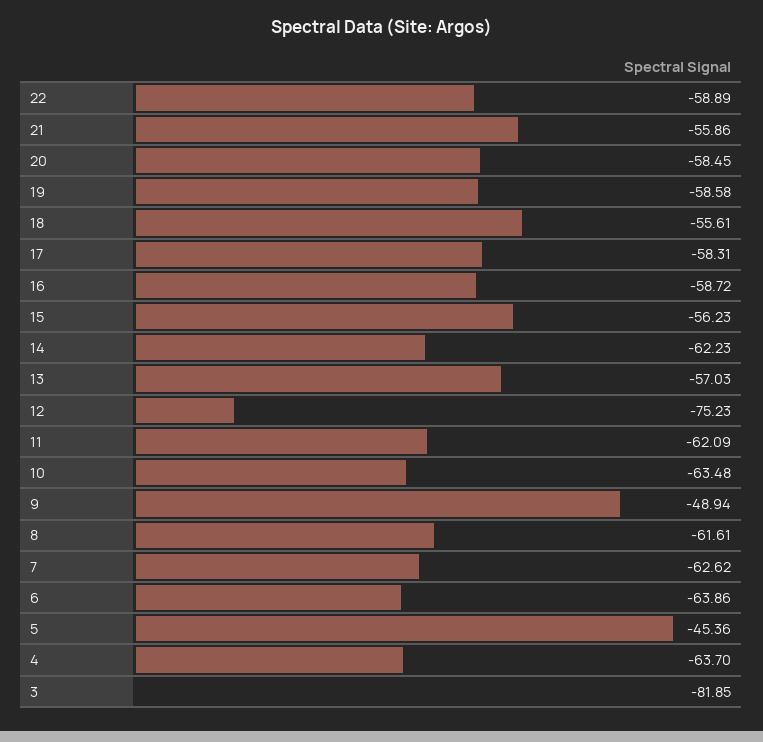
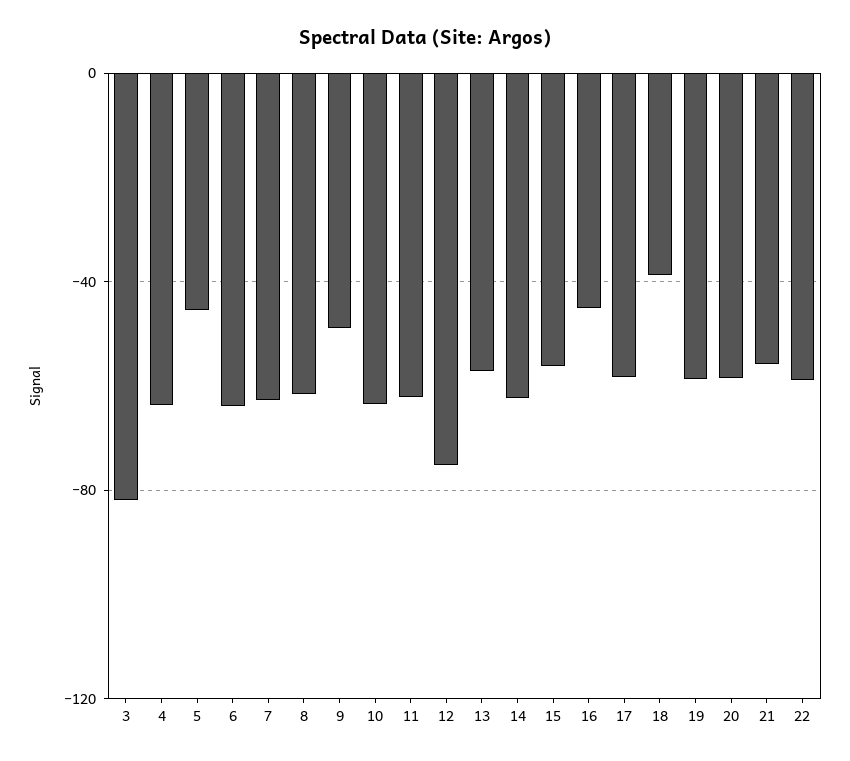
18: -55.61 -> -40
16: -58.72 -> -45

